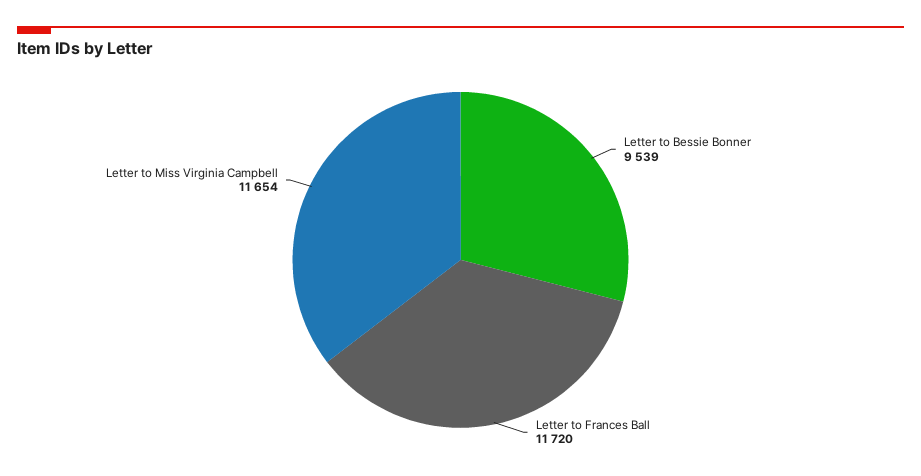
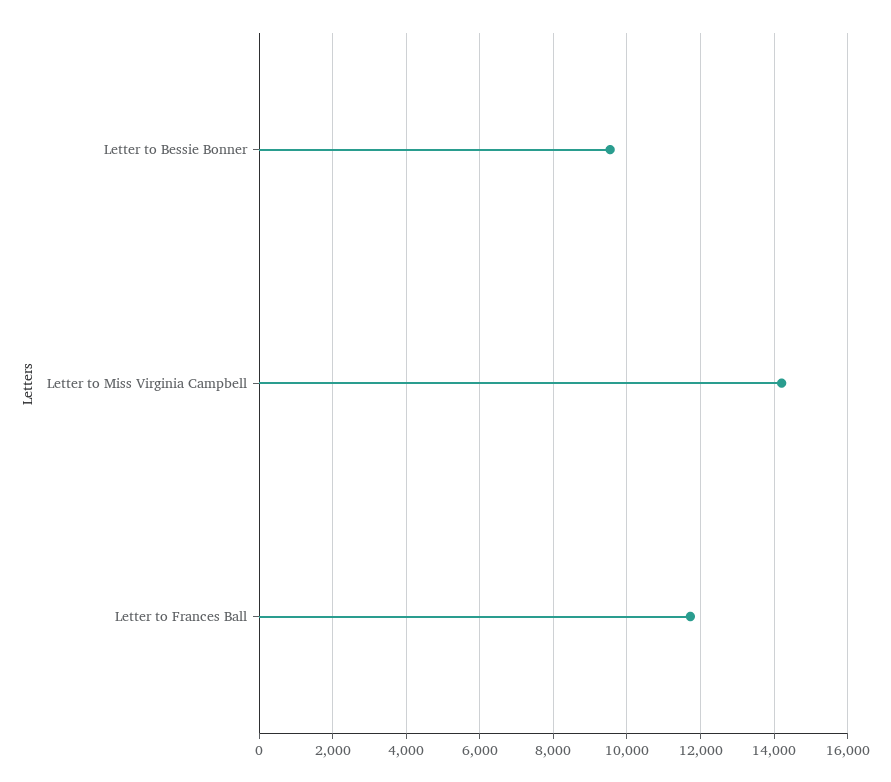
Letter to Miss Virginia Campbell: 11654 -> 14200

